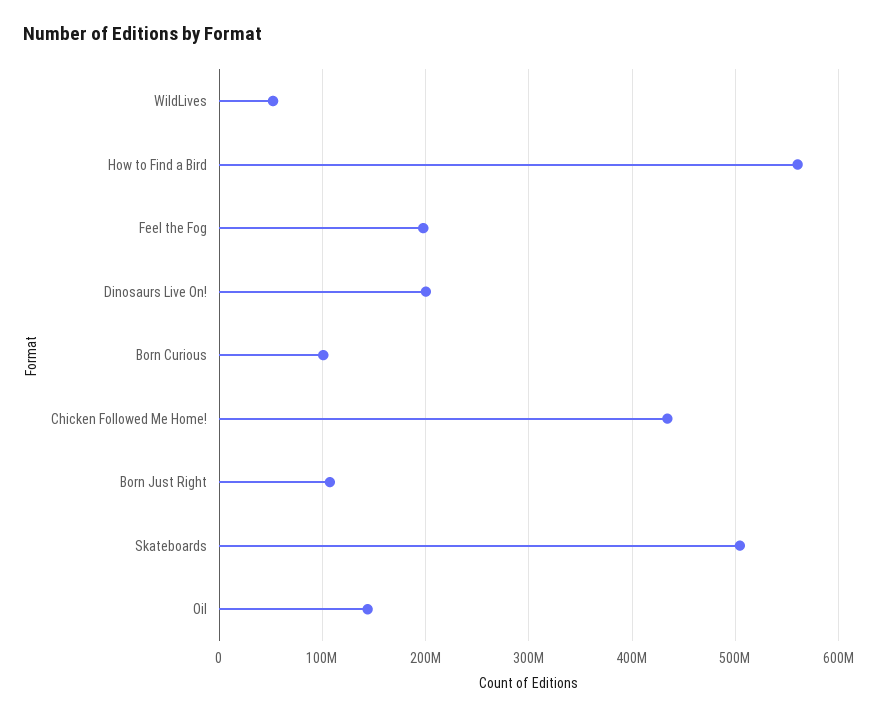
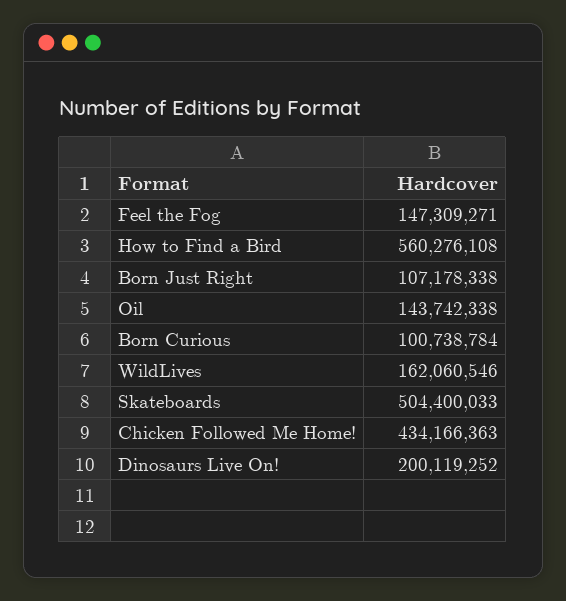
WildLives: 50000000 -> 162060546
Feel the Fog: 200000000 -> 147309271

